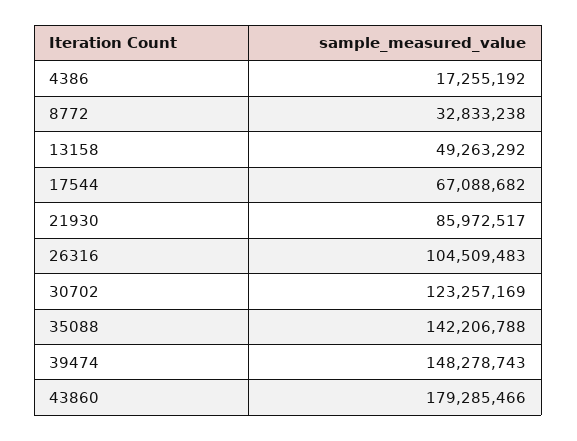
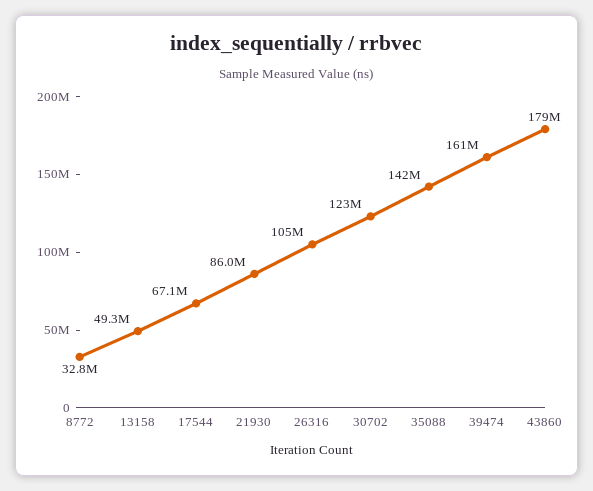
4386: 17255192 -> none
39474: 148278743 -> 161000000

